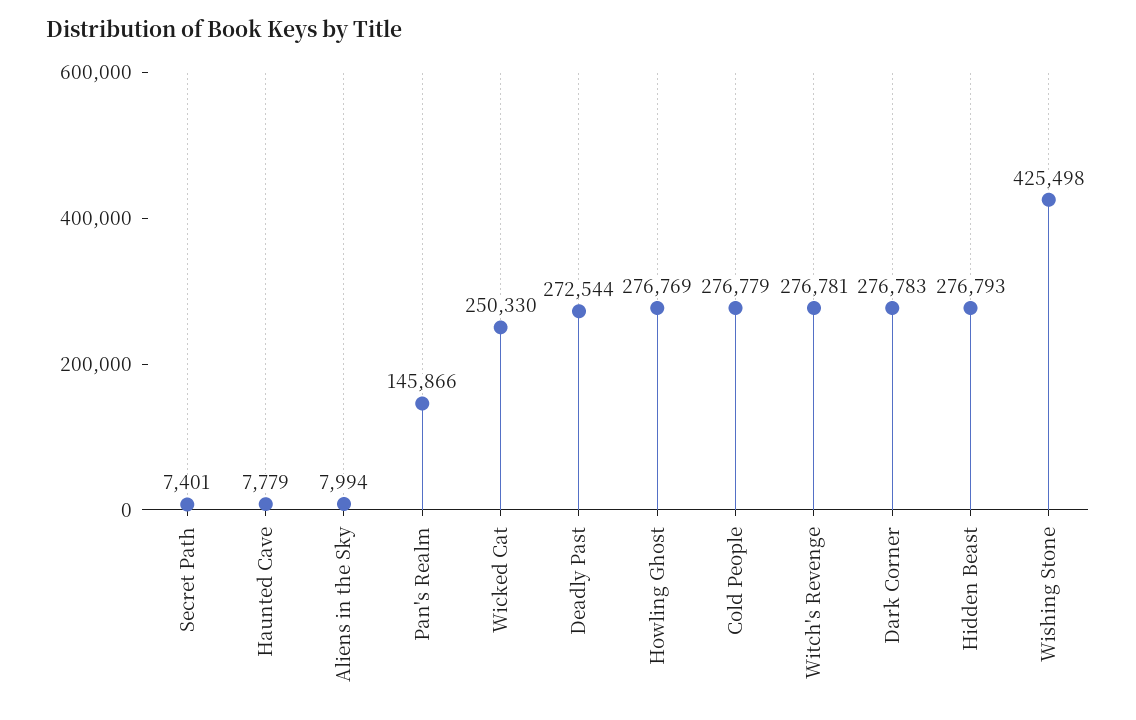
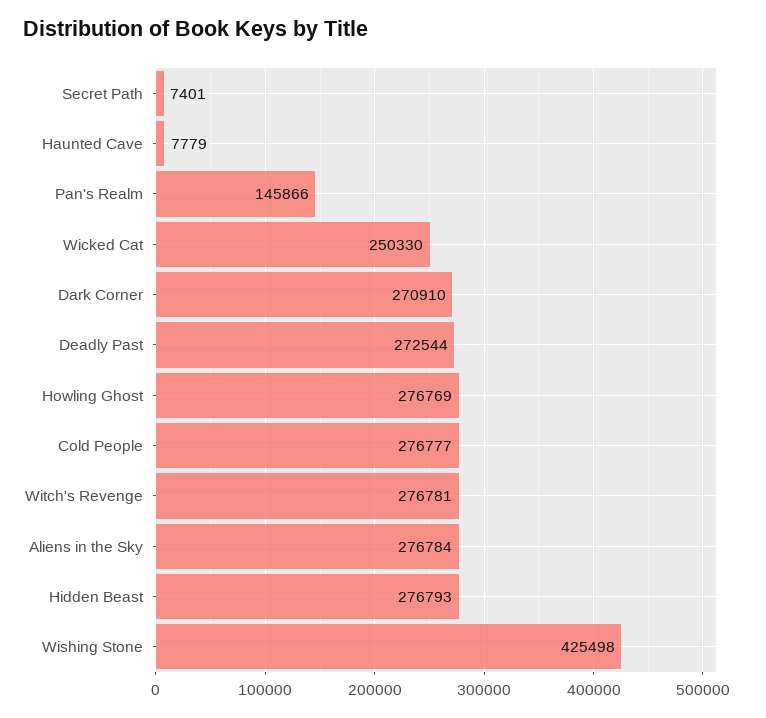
Aliens in the Sky: 7994 -> 276784
Cold People: 276779 -> 276777
Dark Corner: 276783 -> 270910

